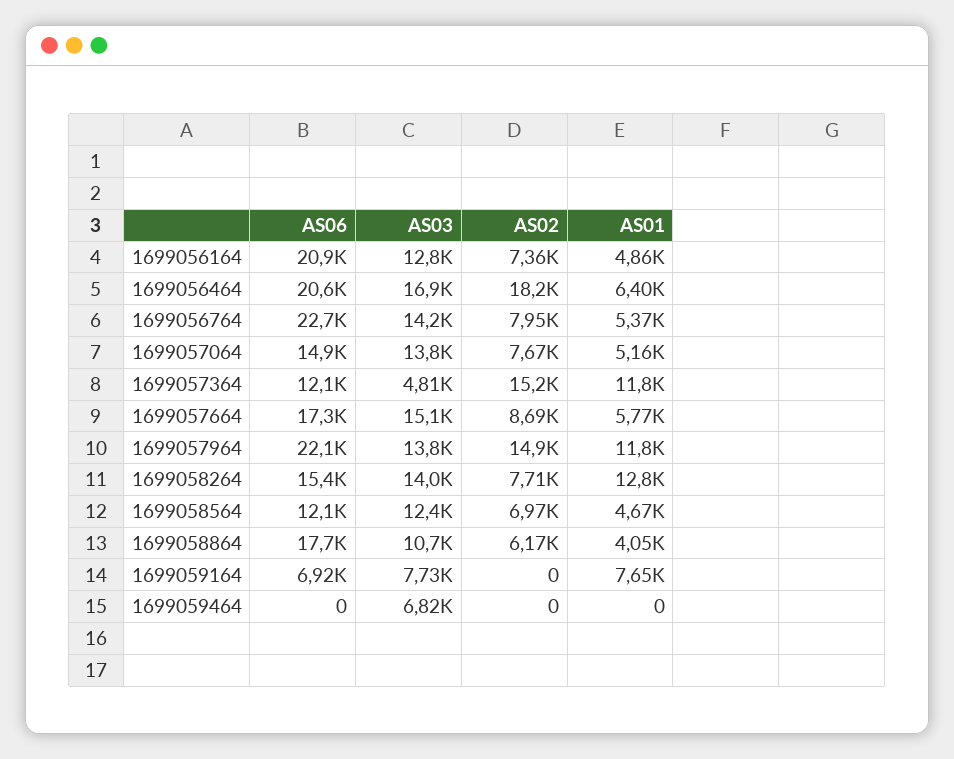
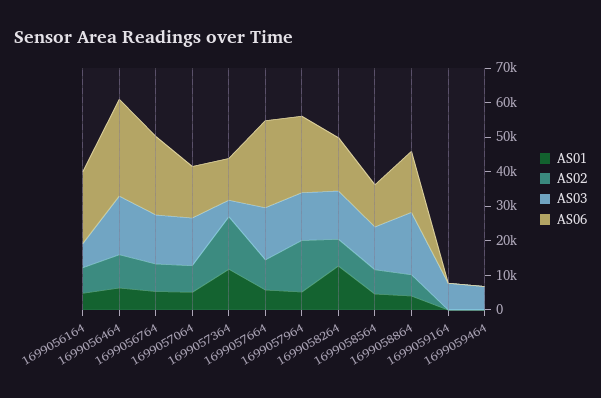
AS03, 1699056164: 12800 -> 7500
AS06, 1699056464: 20600 -> 27500
AS02, 1699056464: 18200 -> 10000
AS06, 1699057664: 17300 -> 25000
AS01, 1699057964: 11800 -> 5000
AS03, 1699058864: 10700 -> 17500
AS06, 1699059164: 6920 -> 0
AS01, 1699059164: 7650 -> 0

